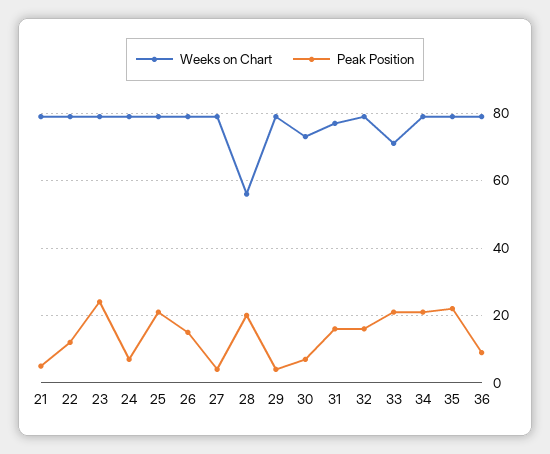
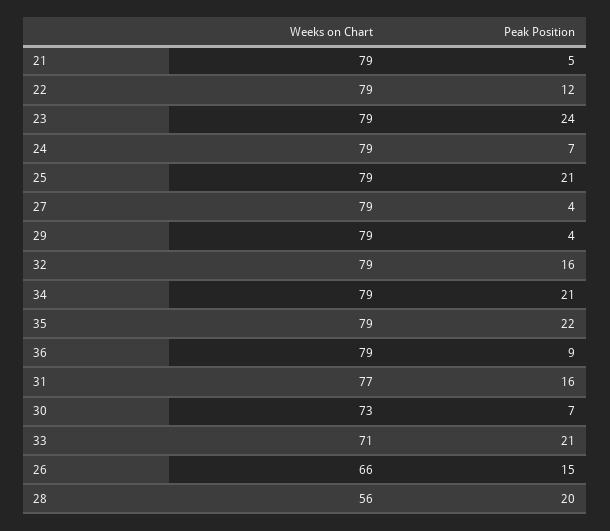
Weeks on Chart, 26: 80 -> 66

